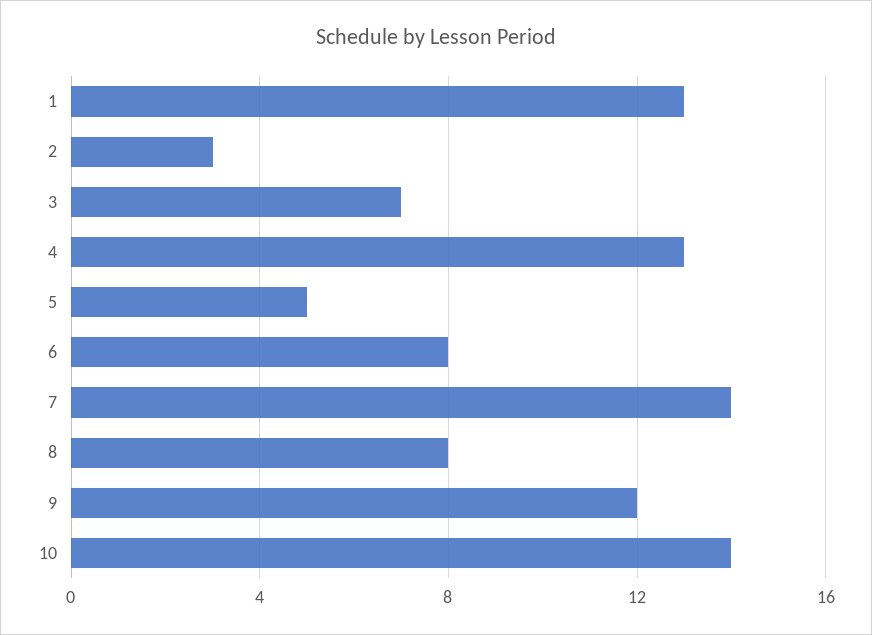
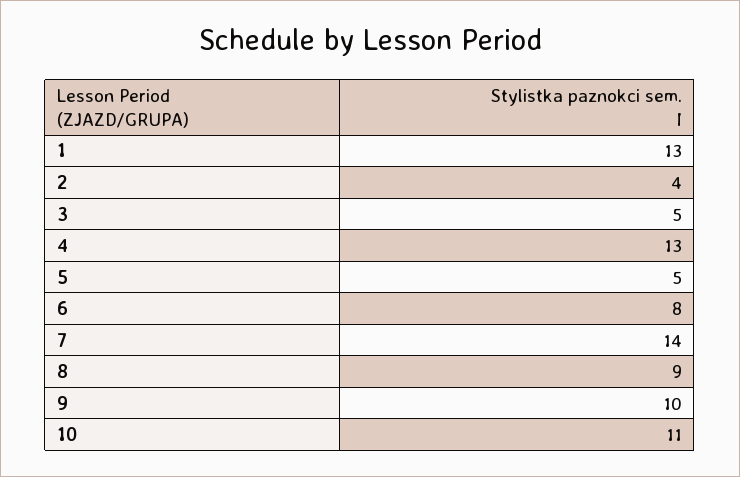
2: 3 -> 4
3: 7 -> 5
8: 8 -> 9
9: 12 -> 10
10: 14 -> 11

